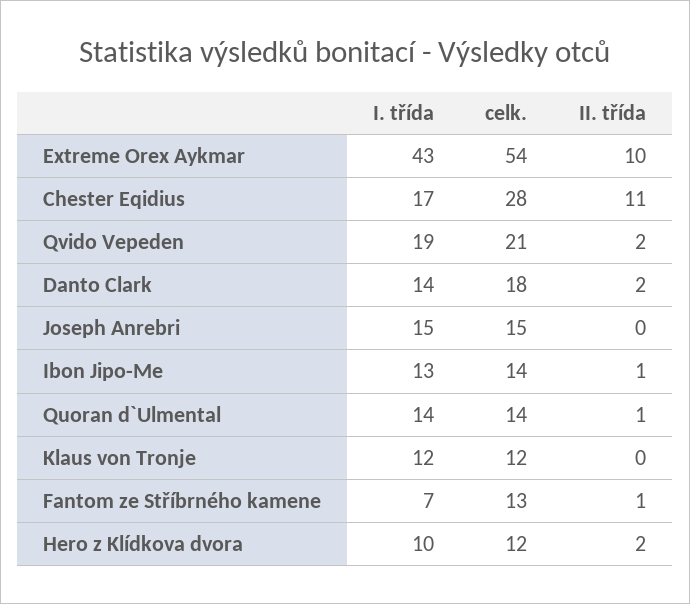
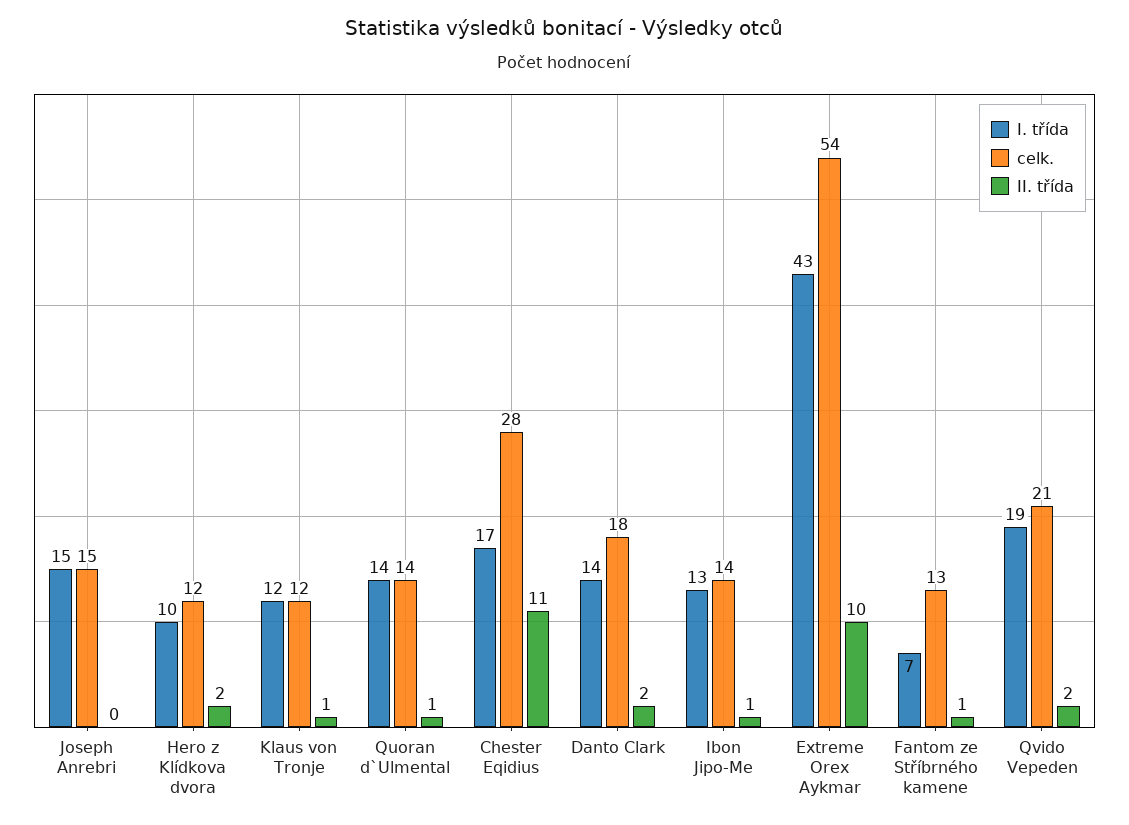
II. třída, Klaus von Tronje: 0 -> 1

